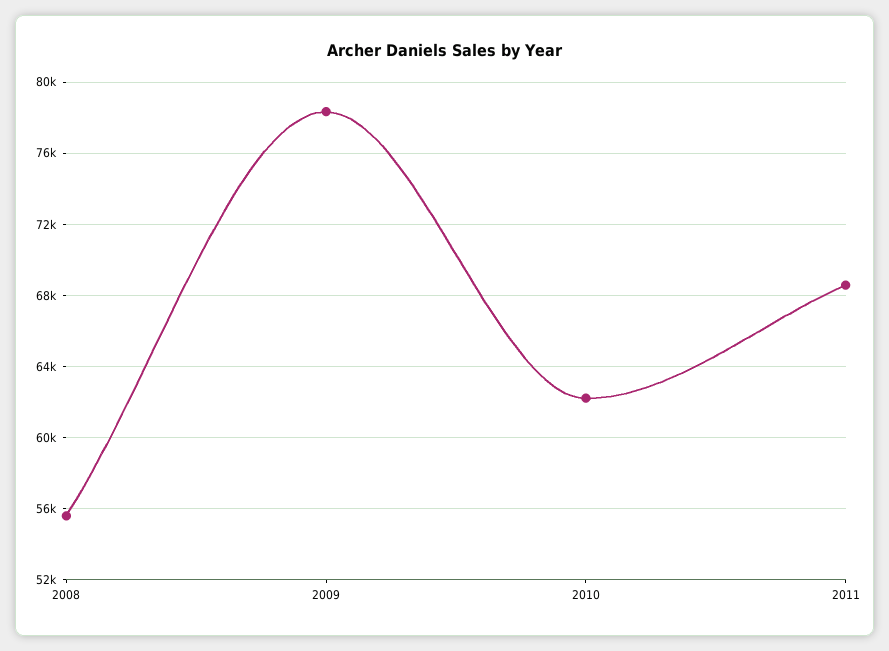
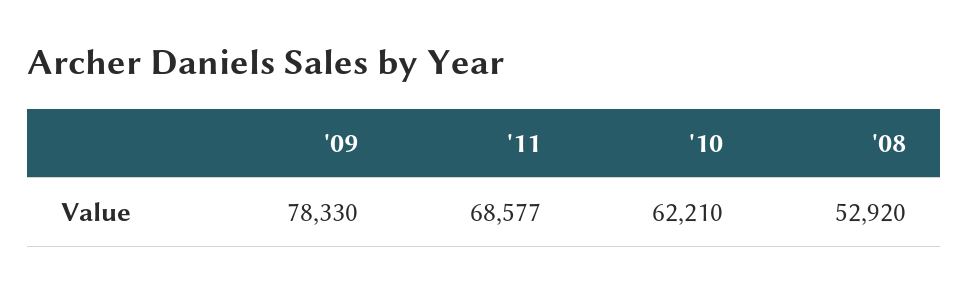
2008: 55500 -> 52920

